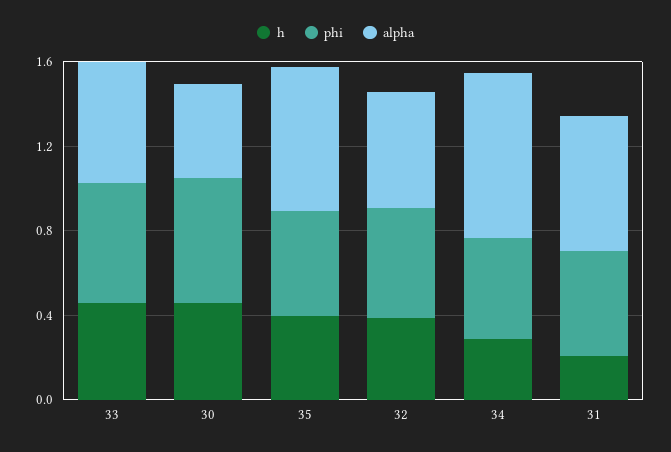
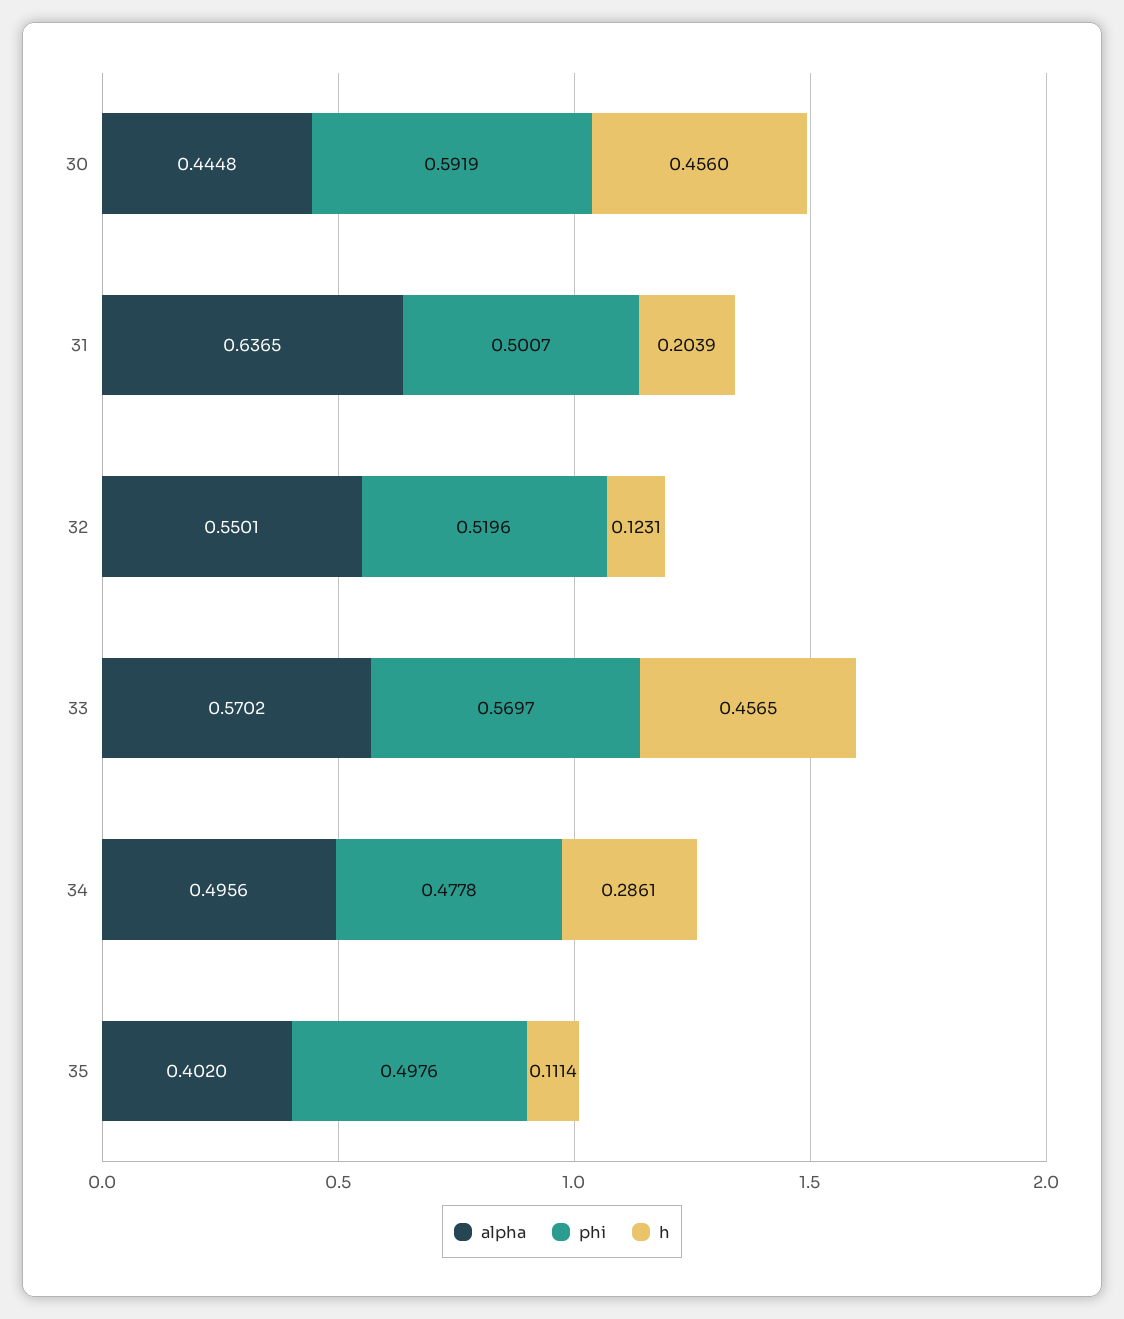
h, 35: 0.4 -> 0.1114
alpha, 35: 0.7 -> 0.402
h, 32: 0.4 -> 0.1231
alpha, 34: 0.8 -> 0.4956

